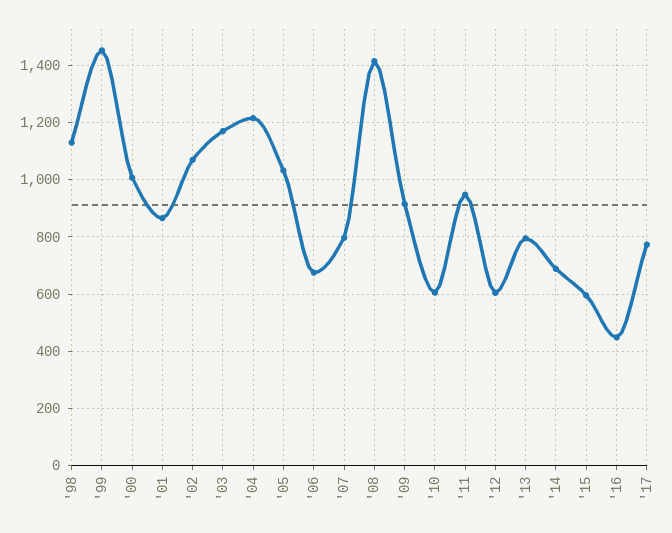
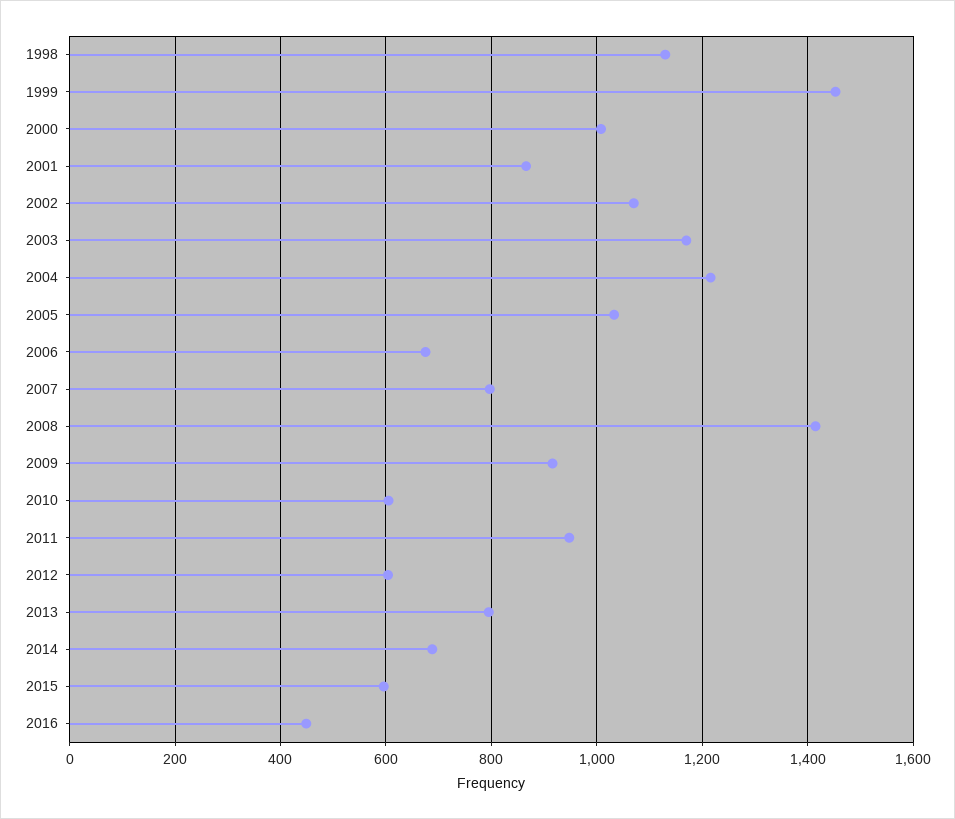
'17: 775 -> none

